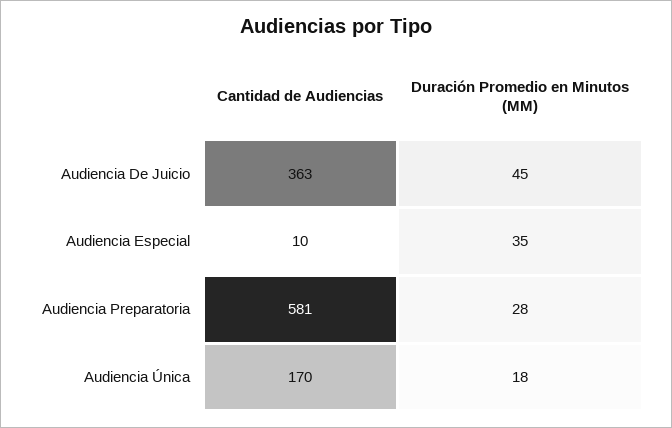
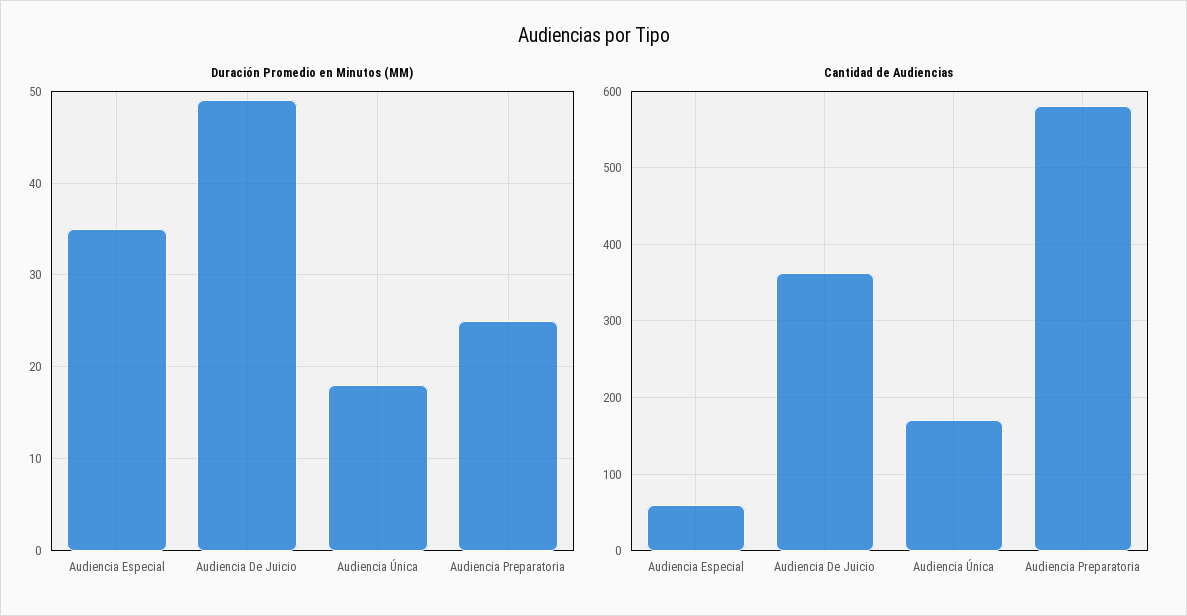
Duración Promedio en Minutos (MM), Audiencia De Juicio: 45 -> 49
Cantidad de Audiencias, Audiencia Especial: 10 -> 60
Duración Promedio en Minutos (MM), Audiencia Preparatoria: 28 -> 25

